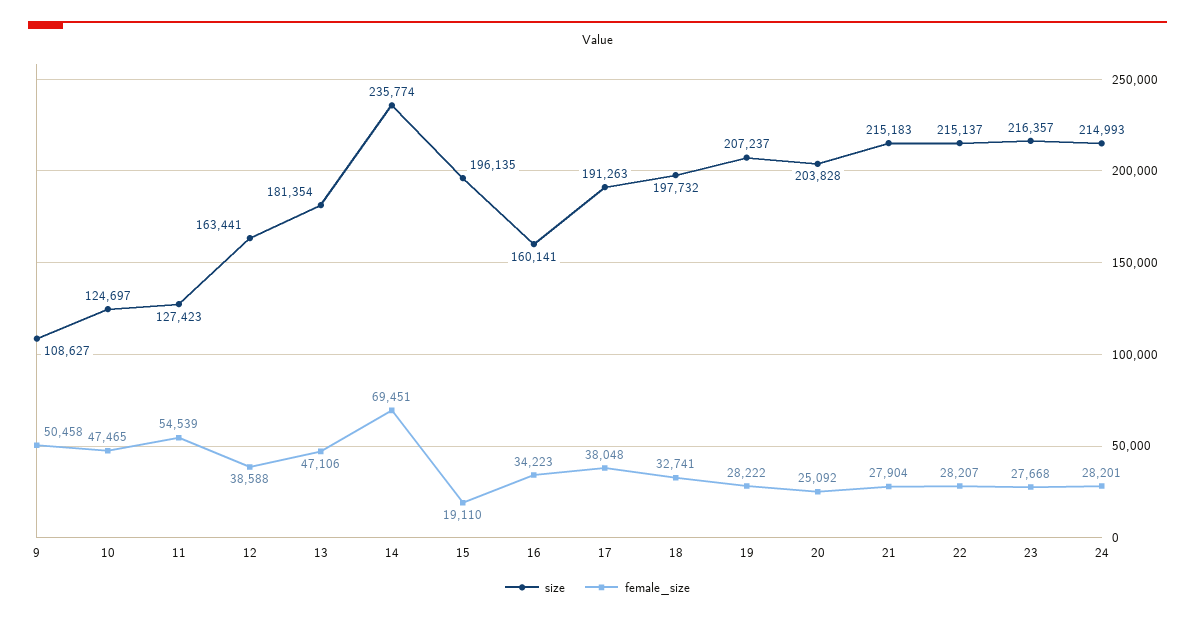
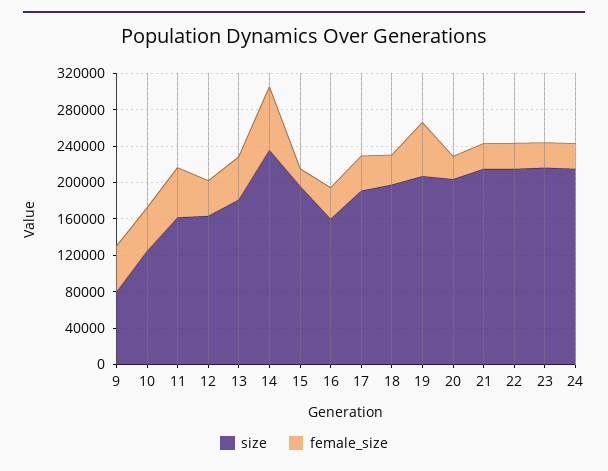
size, 9: 108627 -> 80000
size, 11: 127423 -> 160000
female_size, 19: 28222 -> 60000

